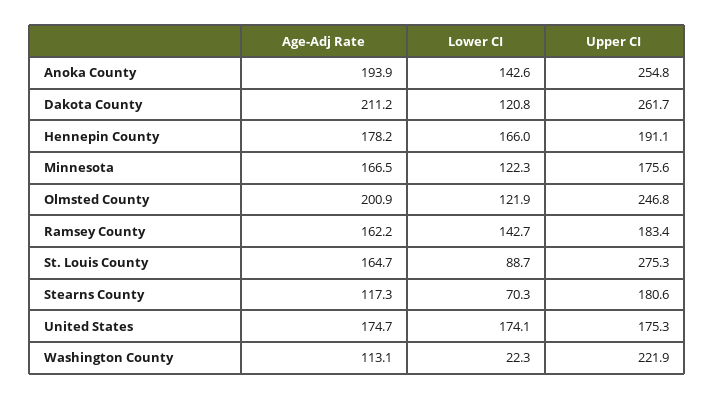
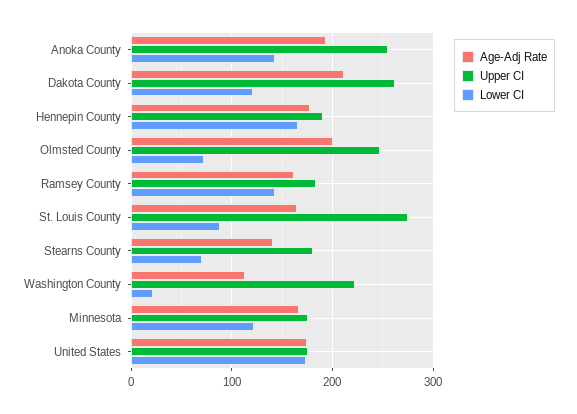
Lower CI, Olmsted County: 121.9 -> 70
Age-Adj Rate, Stearns County: 117.3 -> 140

